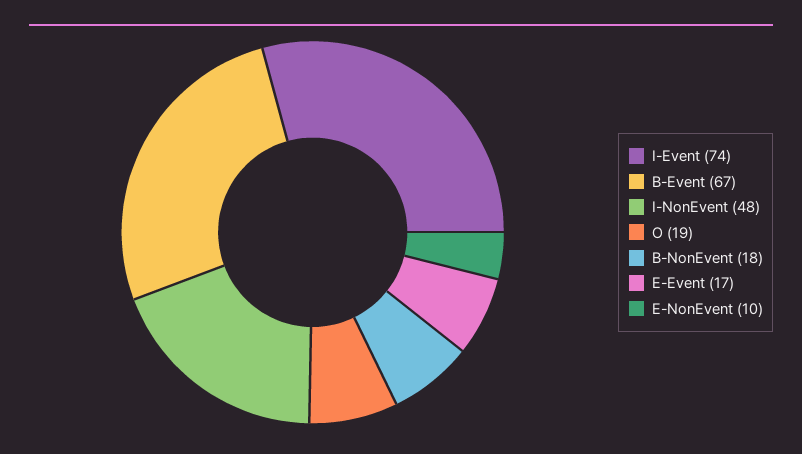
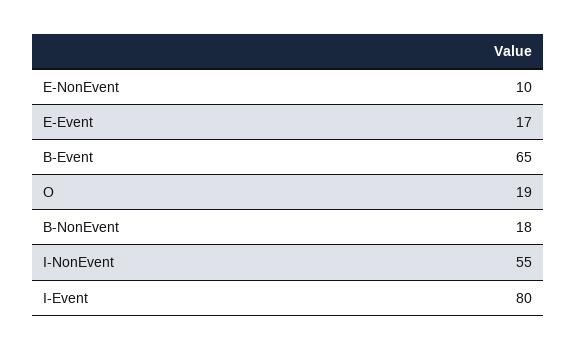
I-Event: 74 -> 80
B-Event: 67 -> 65
I-NonEvent: 48 -> 55

